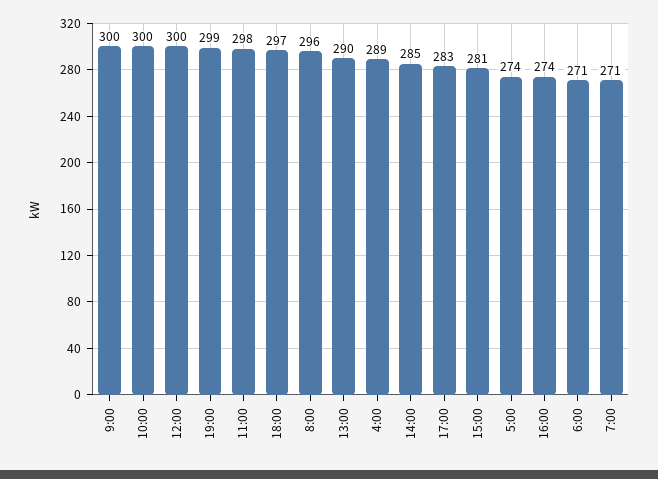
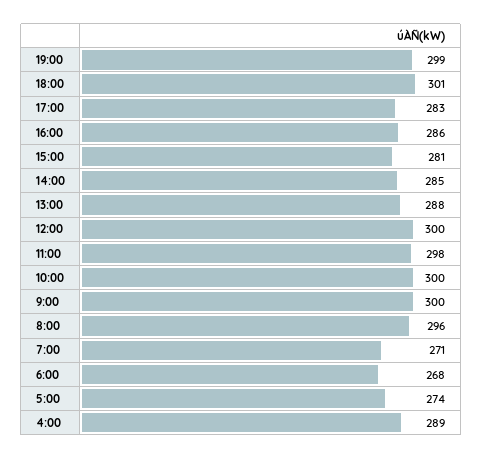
18:00: 297 -> 301
13:00: 290 -> 288
16:00: 274 -> 286
6:00: 271 -> 268

